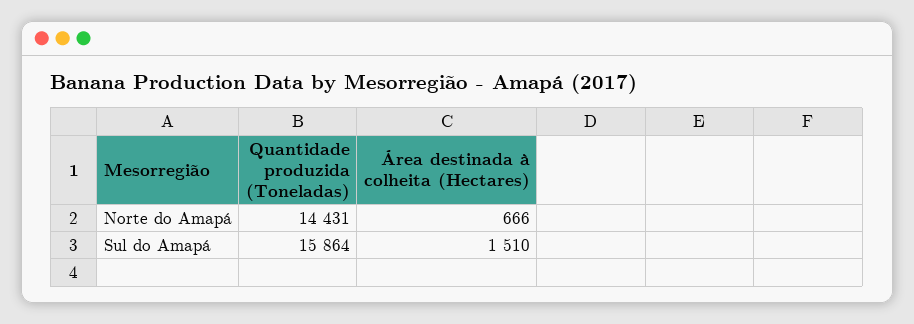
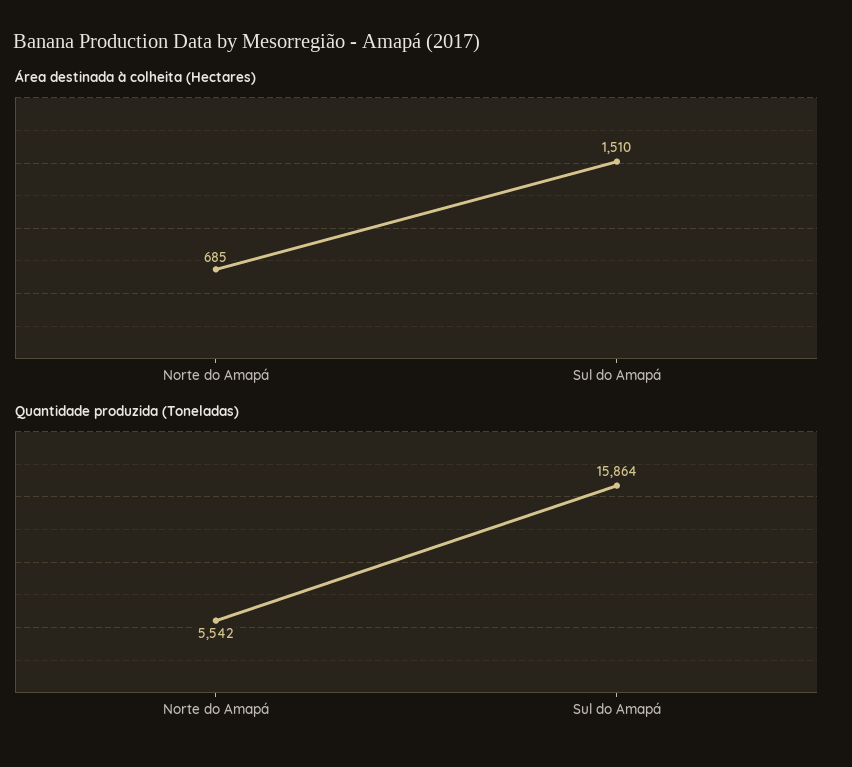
Quantidade produzida (Toneladas), Norte do Amapá: 14431 -> 5542
Área destinada à colheita (Hectares), Norte do Amapá: 666 -> 685

